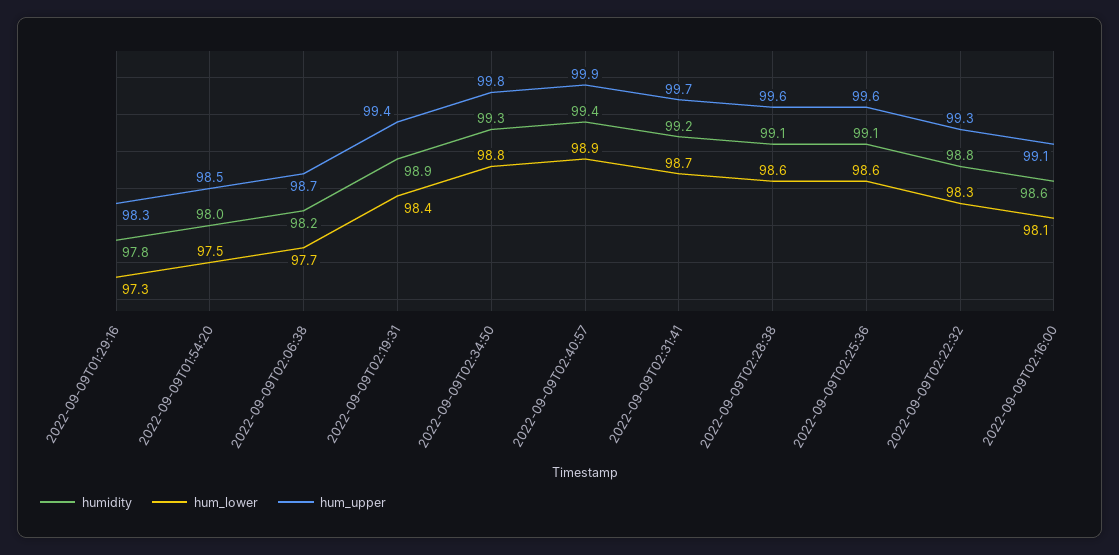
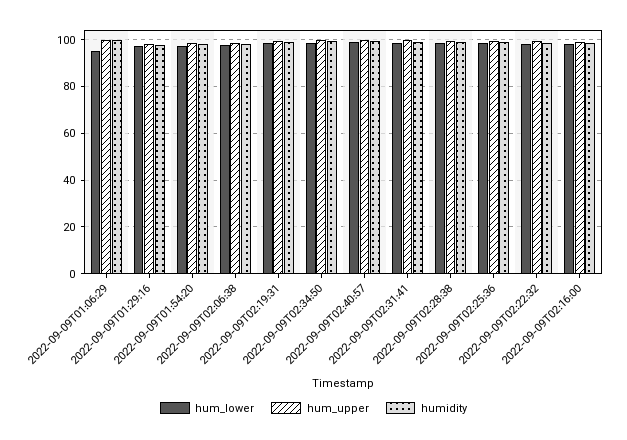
hum_lower, 2022-09-09T01:06:29: none -> 95
hum_upper, 2022-09-09T01:06:29: none -> 100
humidity, 2022-09-09T01:06:29: none -> 100

